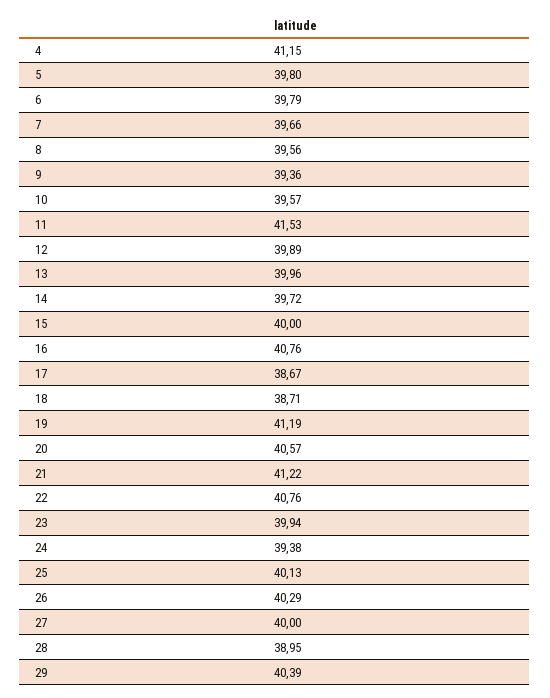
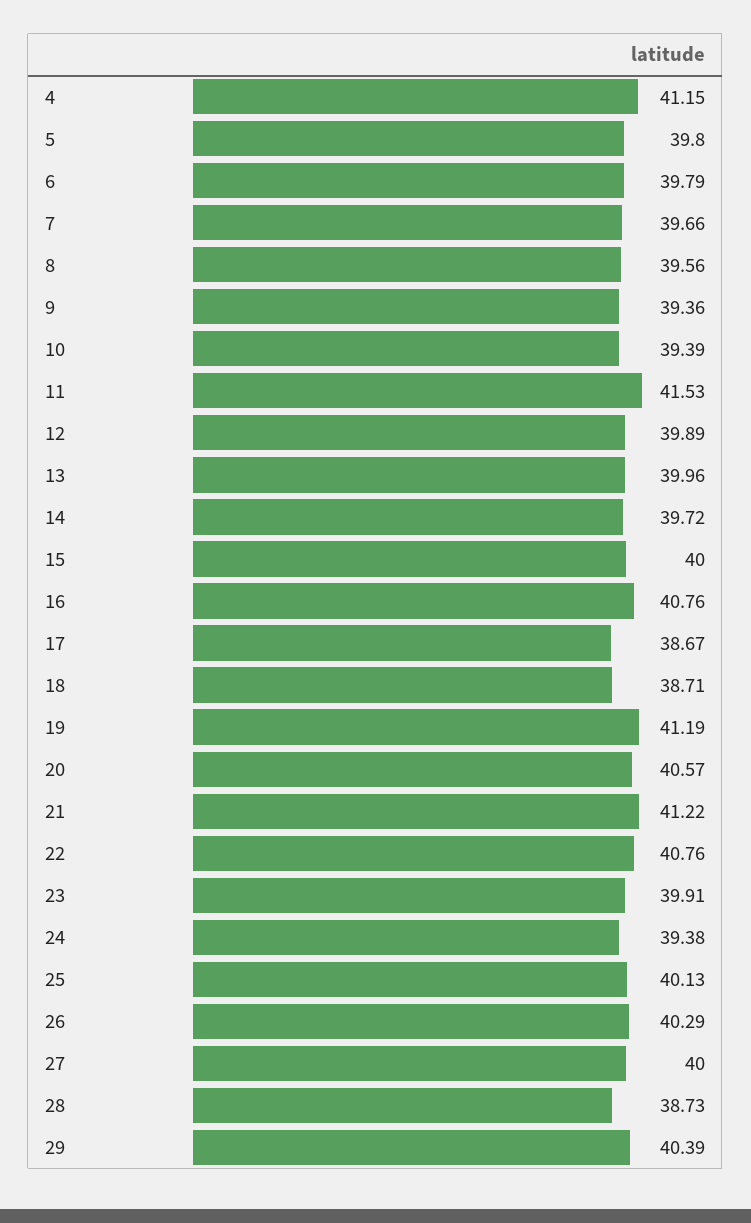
10: 39.57 -> 39.39
23: 39.94 -> 39.91
28: 38.95 -> 38.73

